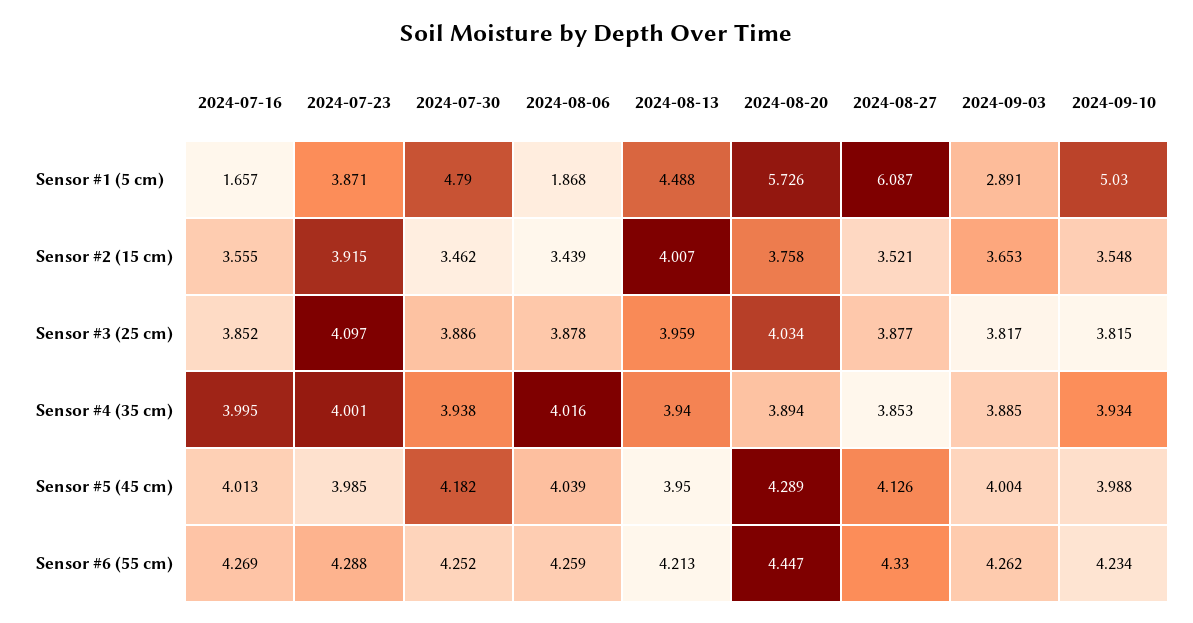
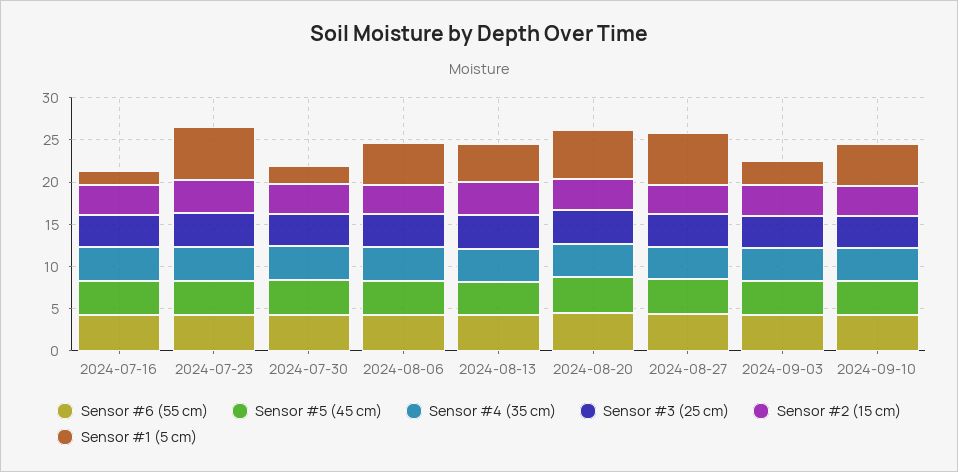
Sensor #1 (5 cm), 2024-07-23: 3.871 -> 6
Sensor #1 (5 cm), 2024-07-30: 4.79 -> 2
Sensor #1 (5 cm), 2024-08-06: 1.868 -> 5

